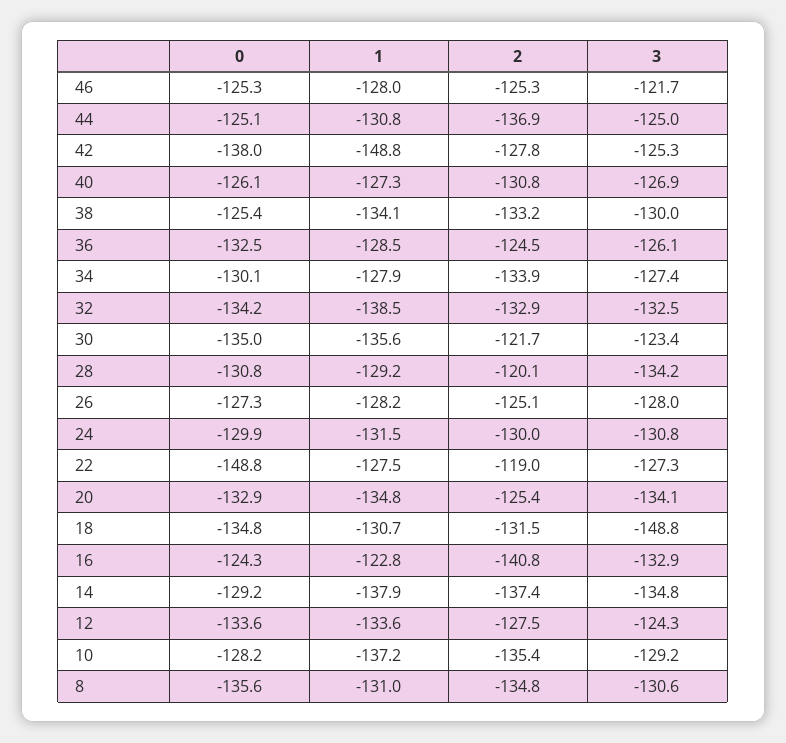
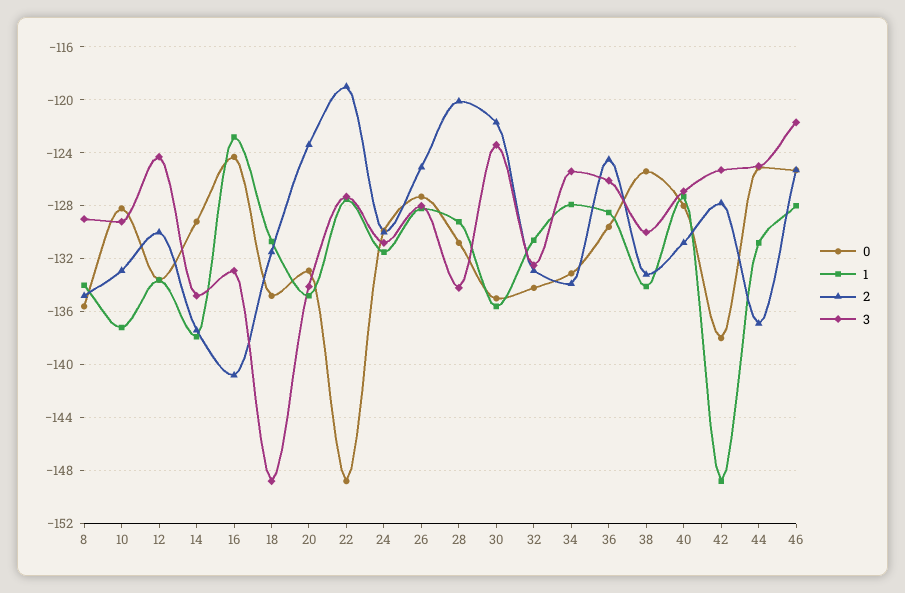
0, 40: -126.1 -> -128
0, 36: -132.5 -> -129.5
0, 34: -130.1 -> -133
3, 34: -127.4 -> -125.5
1, 32: -138.5 -> -130.5
2, 20: -125.4 -> -123.5
2, 12: -127.5 -> -130
2, 10: -135.4 -> -133
1, 8: -131 -> -134
3, 8: -130.6 -> -129

